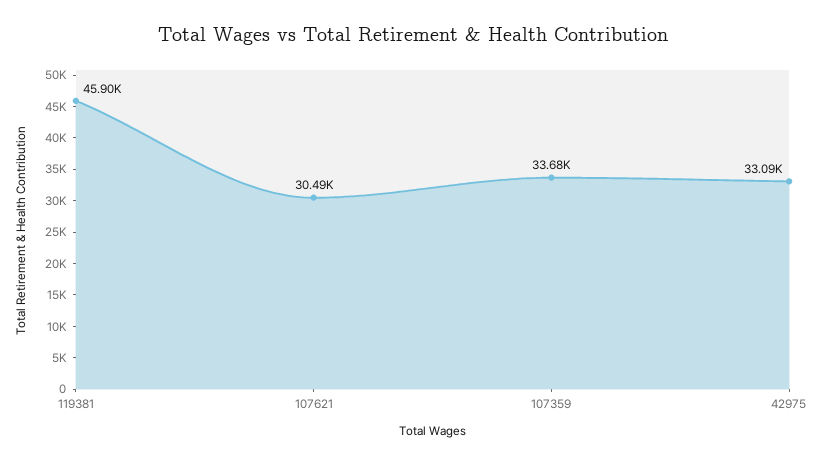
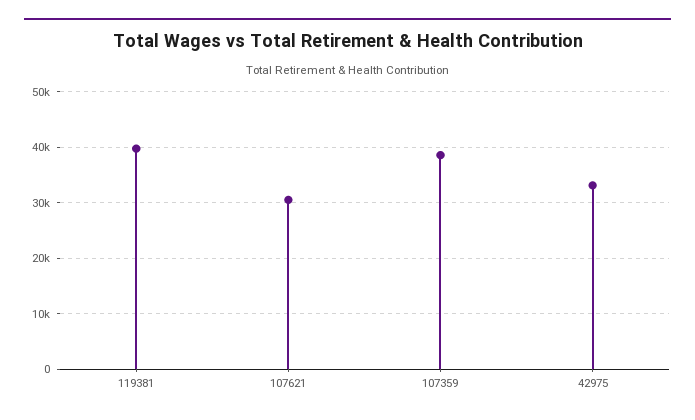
119381: 45900 -> 40000
107359: 33680 -> 38000

